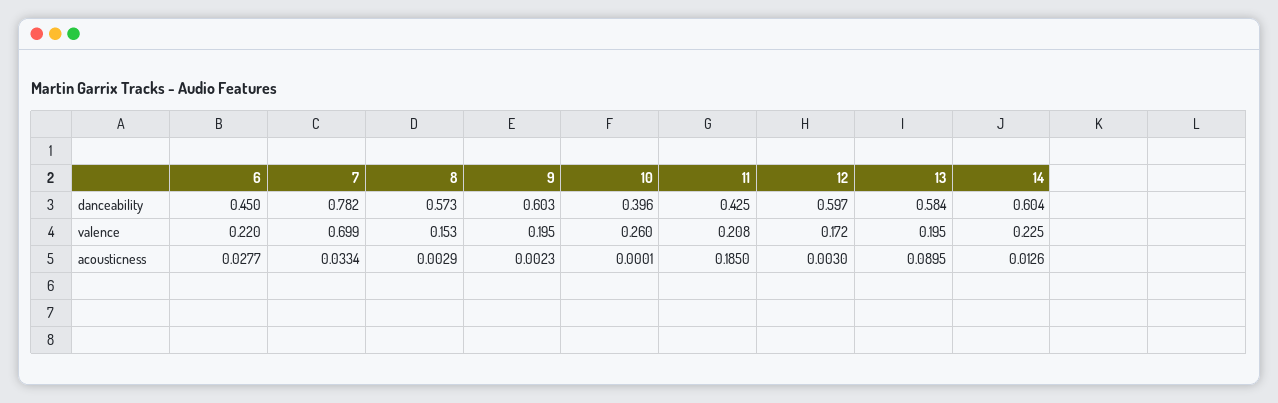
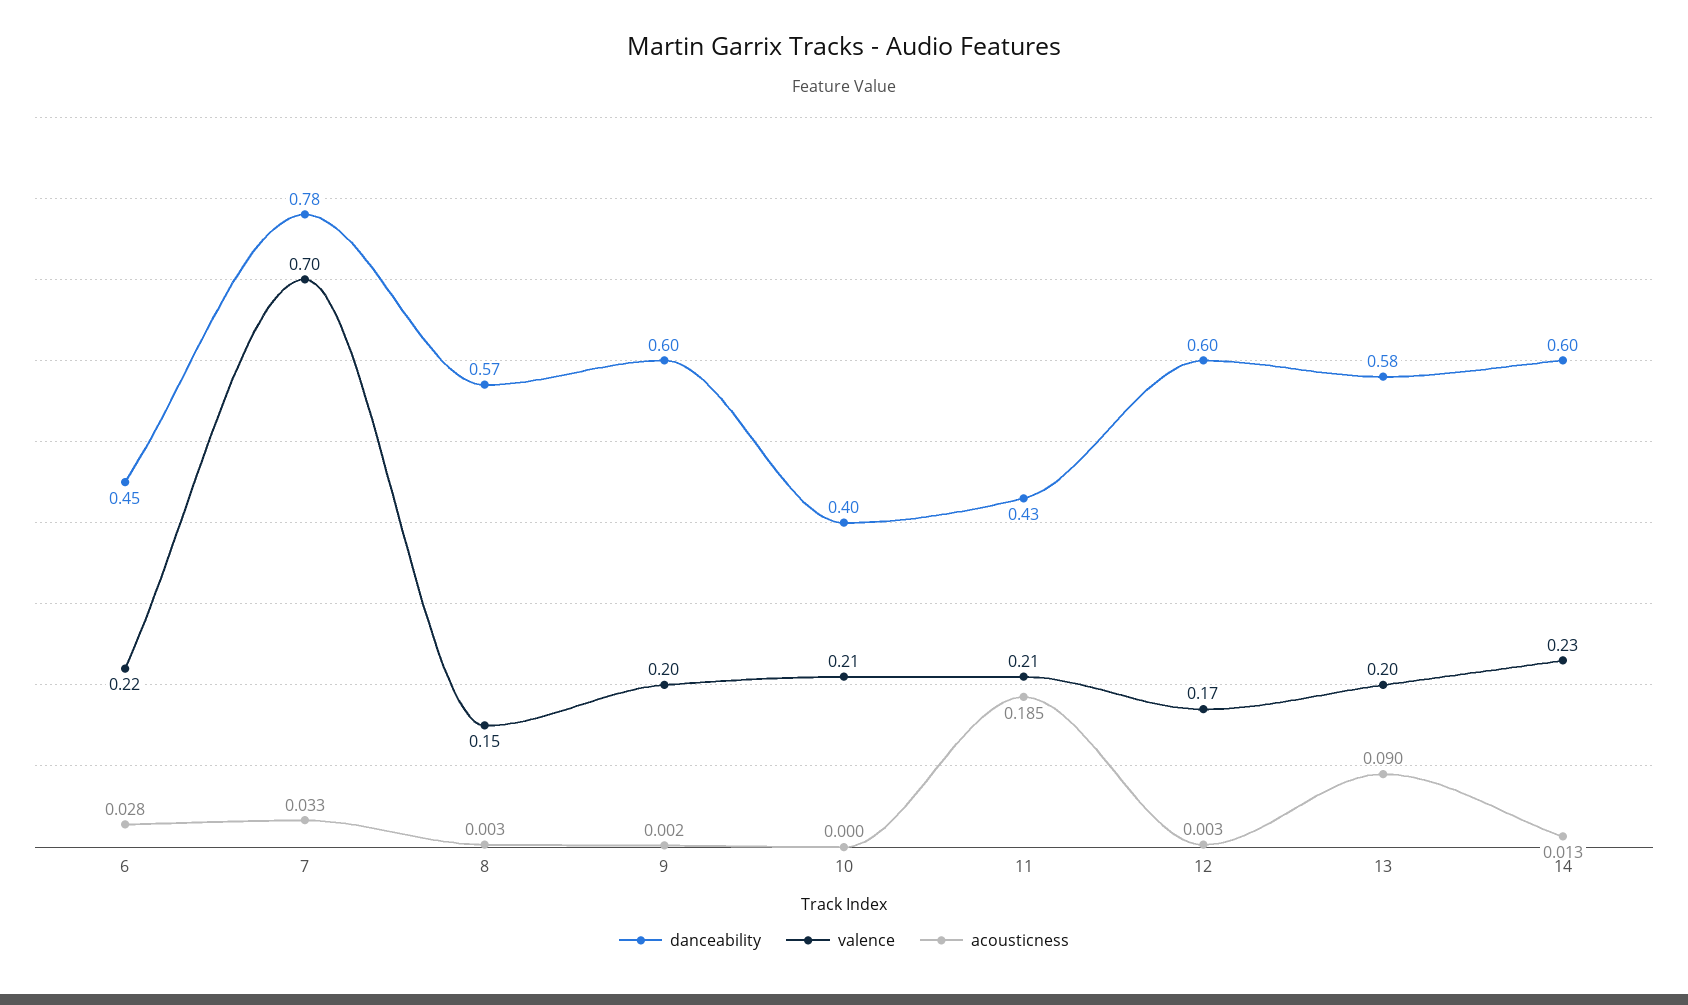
valence, 10: 0.26 -> 0.21

